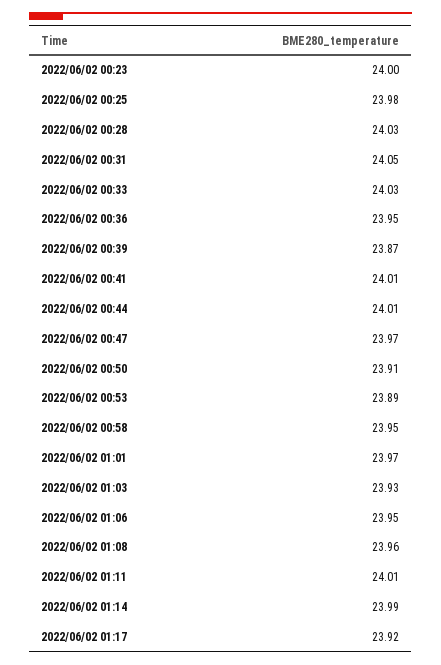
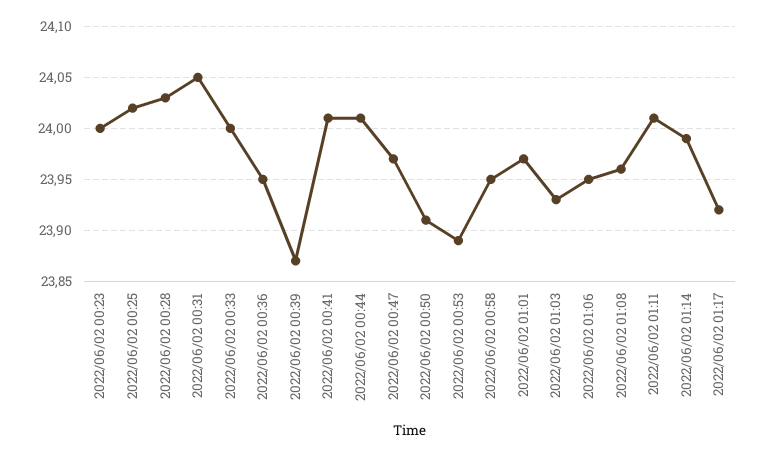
2022/06/02 00:25: 23.98 -> 24.02
2022/06/02 00:33: 24.03 -> 24

